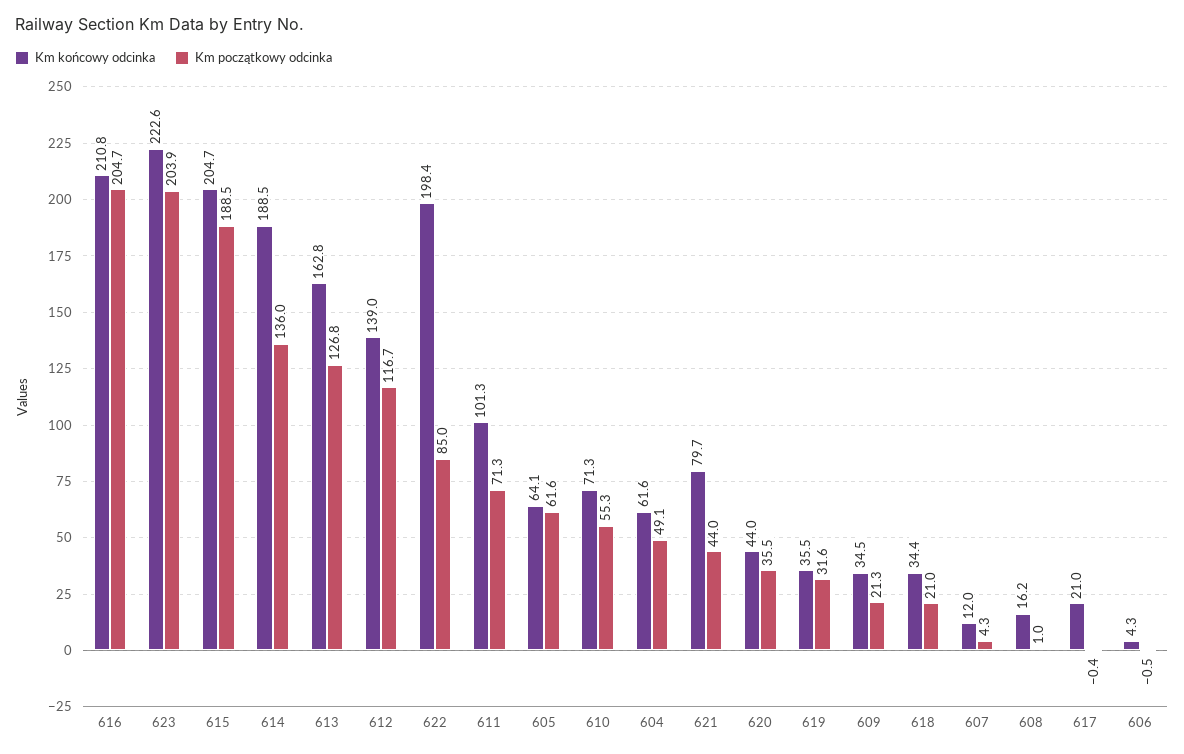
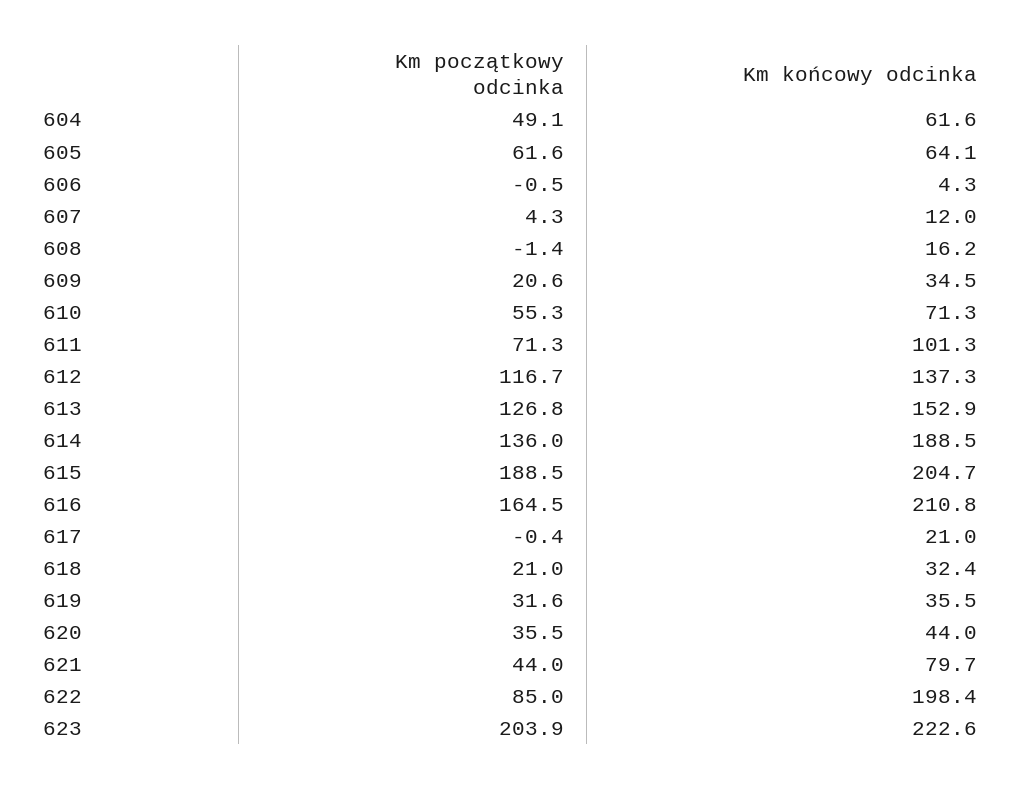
Km początkowy odcinka, 616: 204.7 -> 164.5
Km końcowy odcinka, 613: 162.8 -> 152.9
Km końcowy odcinka, 612: 139 -> 137.3
Km początkowy odcinka, 609: 21.3 -> 20.6
Km końcowy odcinka, 618: 34.4 -> 32.4
Km początkowy odcinka, 608: 1 -> -1.4

